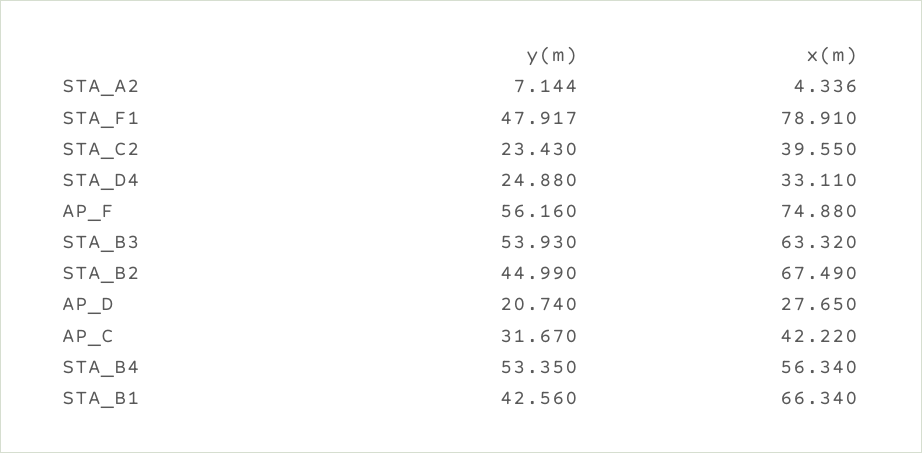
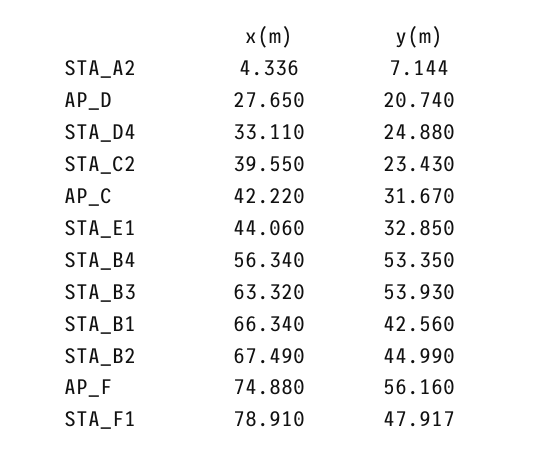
x(m), STA_E1: none -> 44.06
y(m), STA_E1: none -> 32.85

